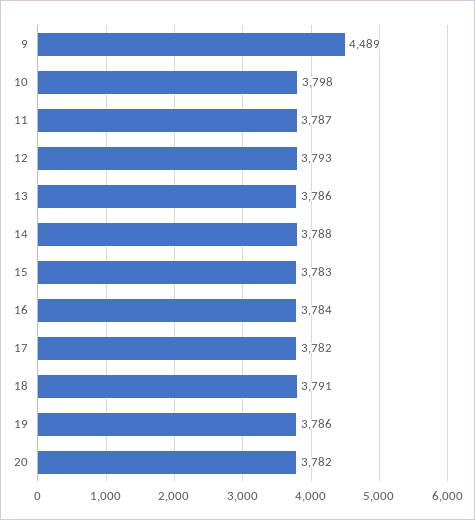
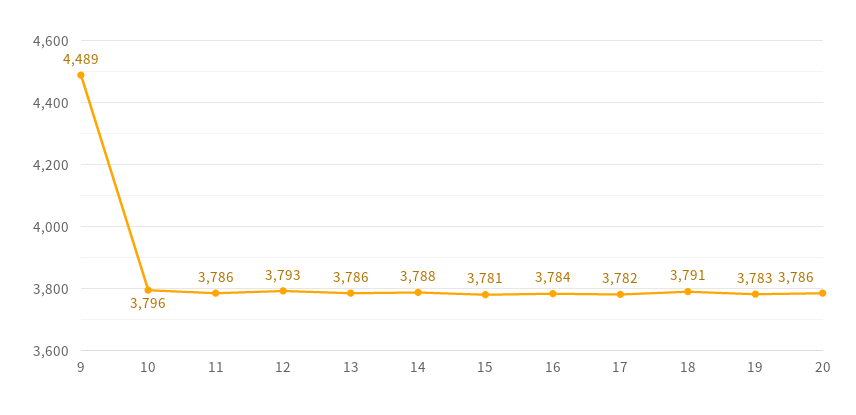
10: 3798 -> 3796
11: 3787 -> 3786
15: 3783 -> 3781
19: 3786 -> 3783
20: 3782 -> 3786

